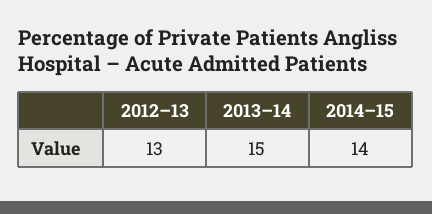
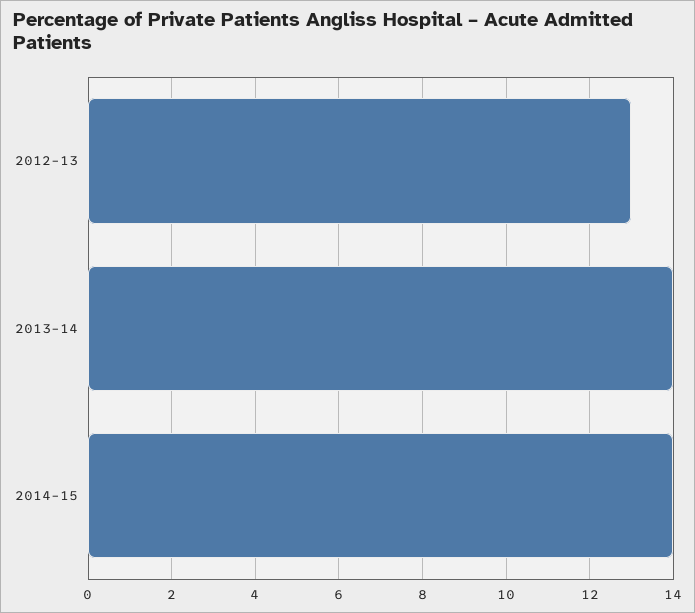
2013–14: 15 -> 14

